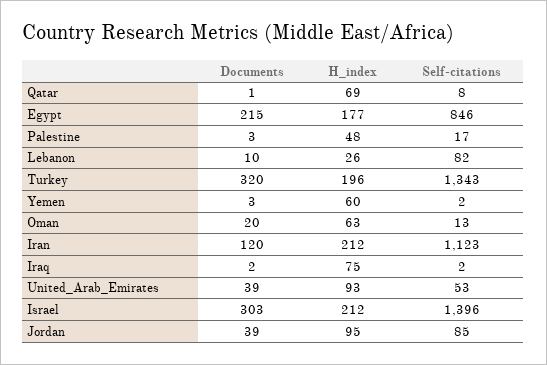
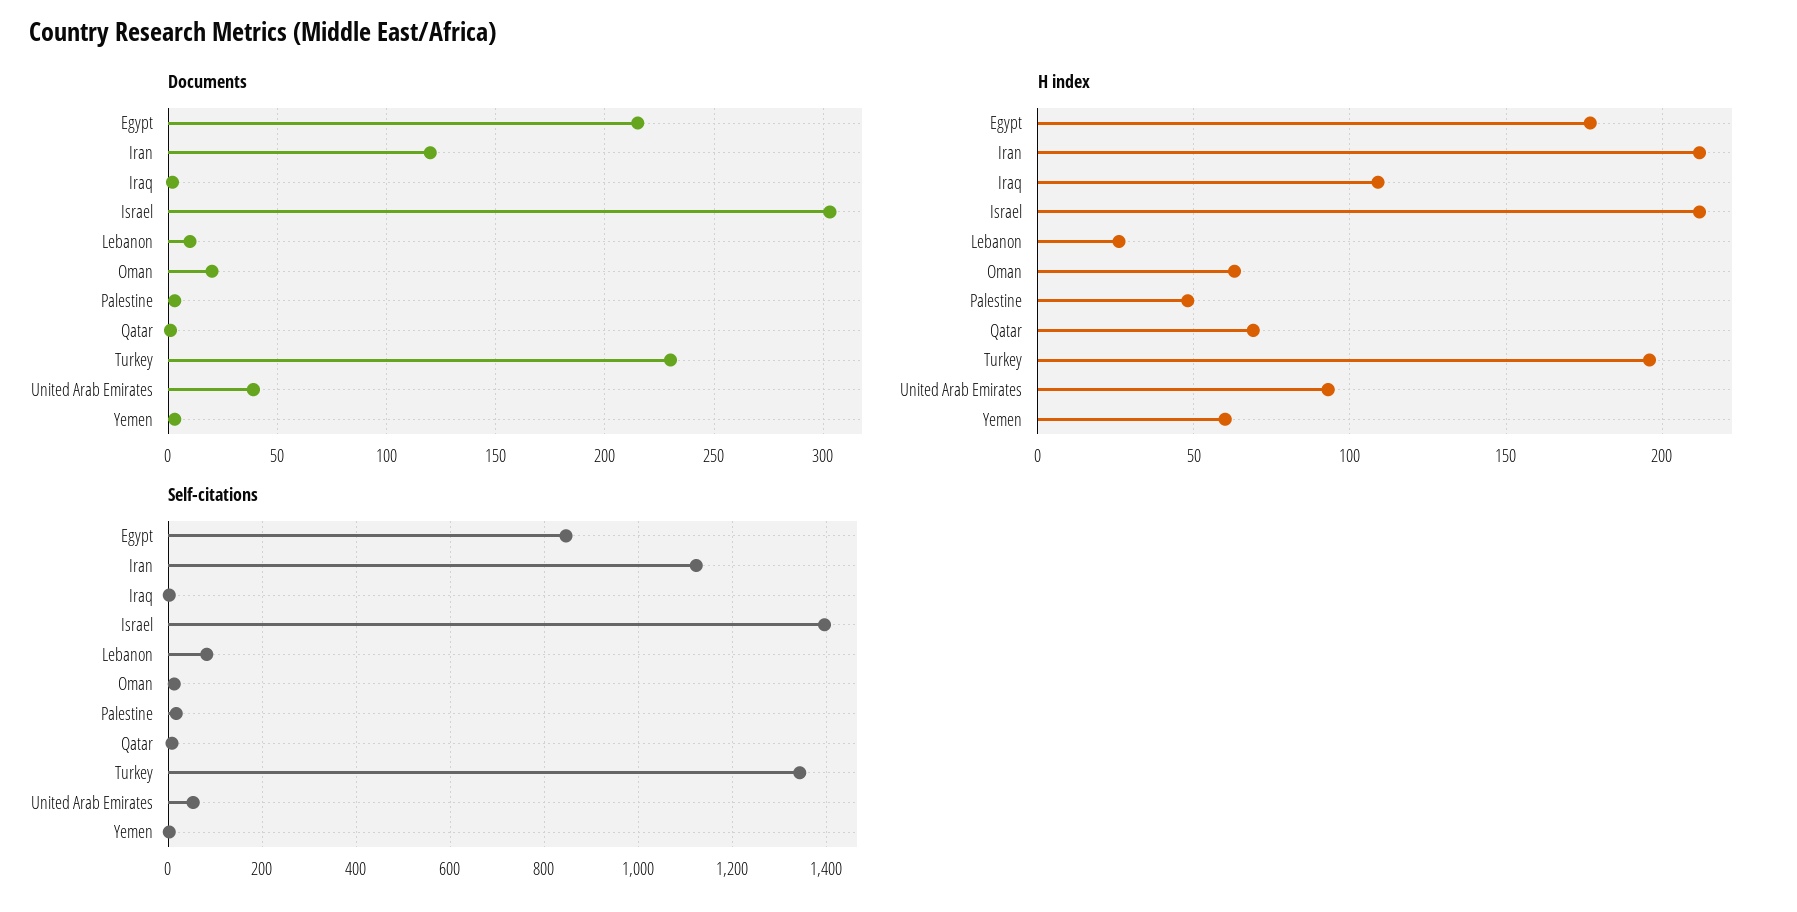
Documents, Turkey: 320 -> 230
H_index, Iraq: 75 -> 110
Documents, Jordan: 39 -> none
H_index, Jordan: 95 -> none
Self-citations, Jordan: 85 -> none

